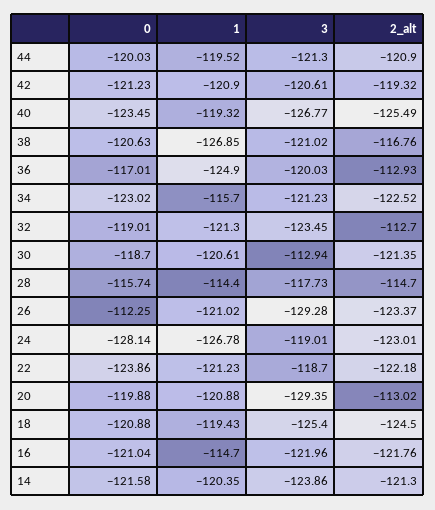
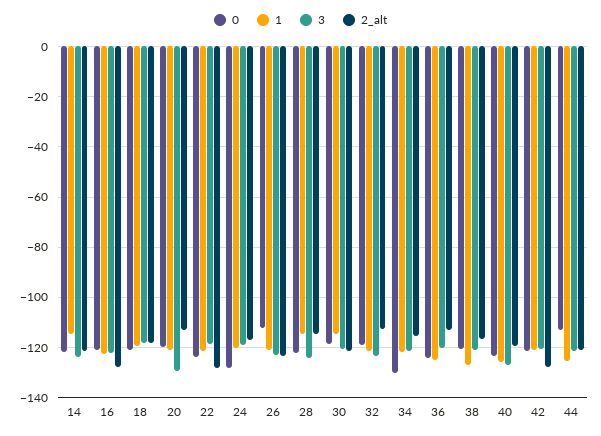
0, 44: -120.03 -> -112.5
1, 44: -119.52 -> -125
2_alt, 42: -119.32 -> -127.5
1, 40: -119.32 -> -125
2_alt, 40: -125.49 -> -120
0, 36: -117.01 -> -125
0, 34: -123.02 -> -130
1, 34: -115.7 -> -122.5
2_alt, 34: -122.52 -> -115
1, 30: -120.61 -> -115
3, 30: -112.94 -> -120
0, 28: -115.74 -> -122.5
3, 28: -117.73 -> -125
3, 26: -129.28 -> -122.5
1, 24: -126.78 -> -120
2_alt, 24: -123.01 -> -117.5
2_alt, 22: -122.18 -> -127.5
3, 18: -125.4 -> -117.5
2_alt, 18: -124.5 -> -117.5
1, 16: -114.7 -> -122.5
2_alt, 16: -121.76 -> -127.5
1, 14: -120.35 -> -115

